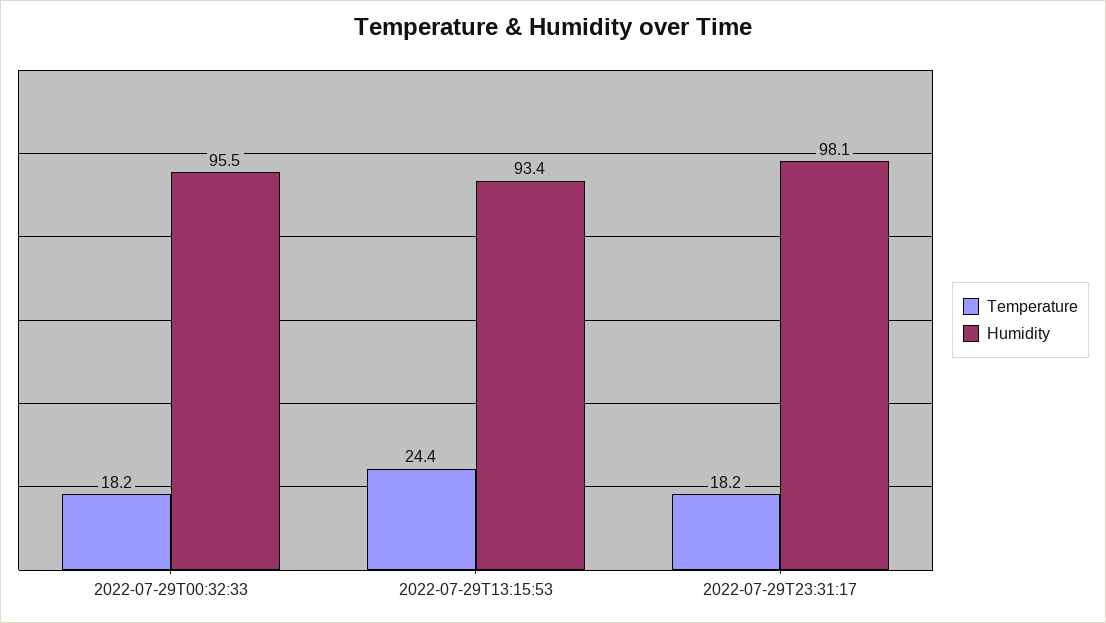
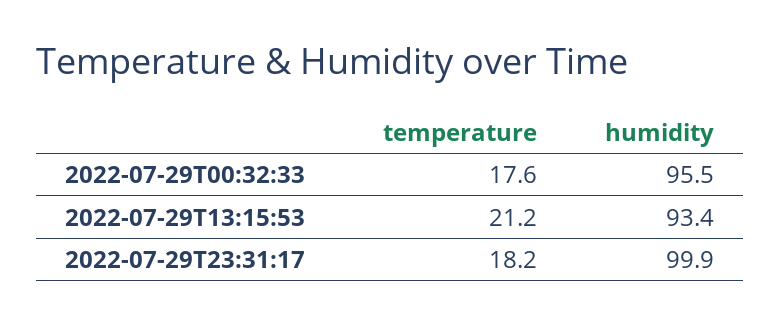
Temperature, 2022-07-29T00:32:33: 18.2 -> 17.6
Temperature, 2022-07-29T13:15:53: 24.4 -> 21.2
Humidity, 2022-07-29T23:31:17: 98.1 -> 99.9

